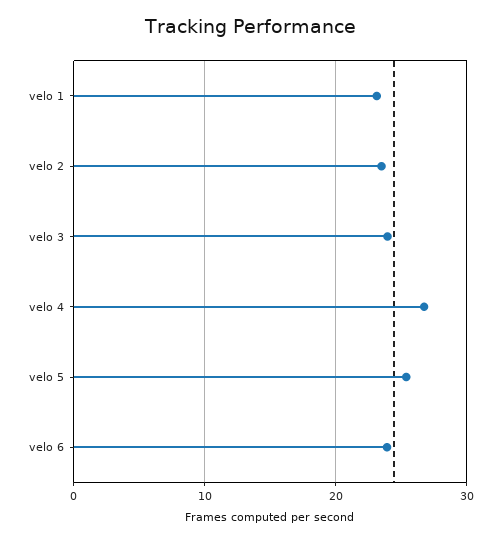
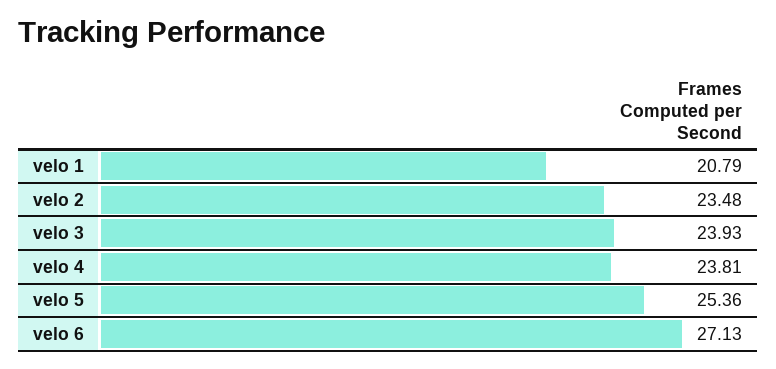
velo 1: 23 -> 20.79
velo 4: 27 -> 23.81
velo 6: 24 -> 27.13

